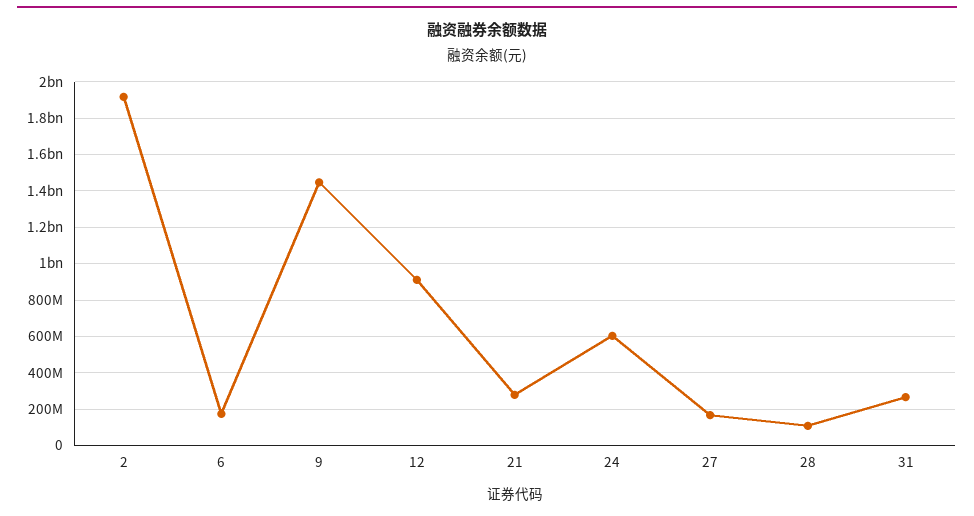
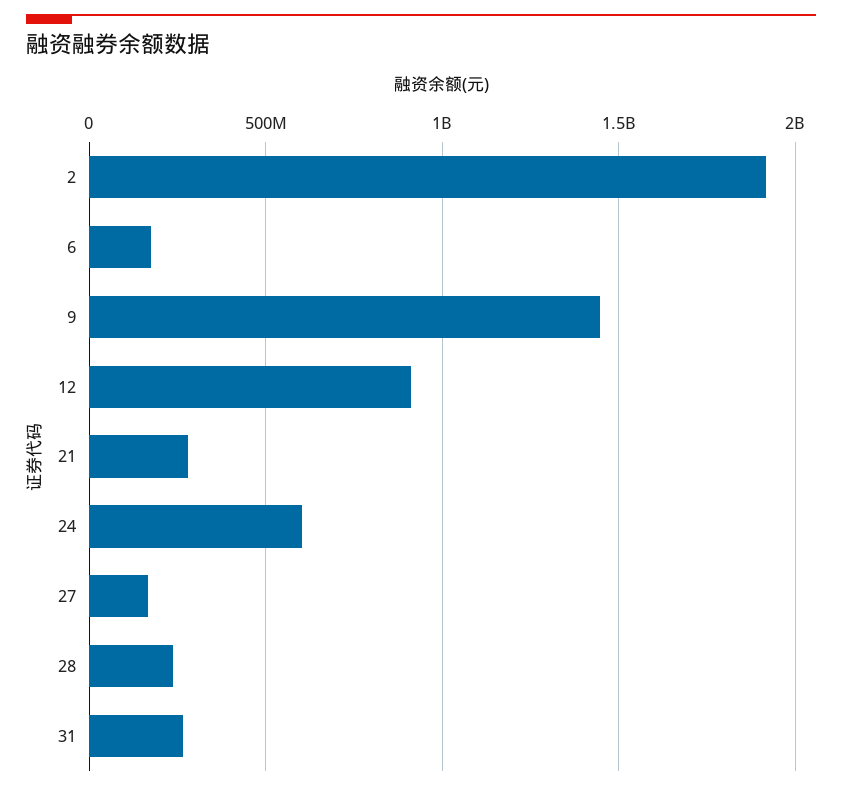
28: 100000000 -> 250000000

